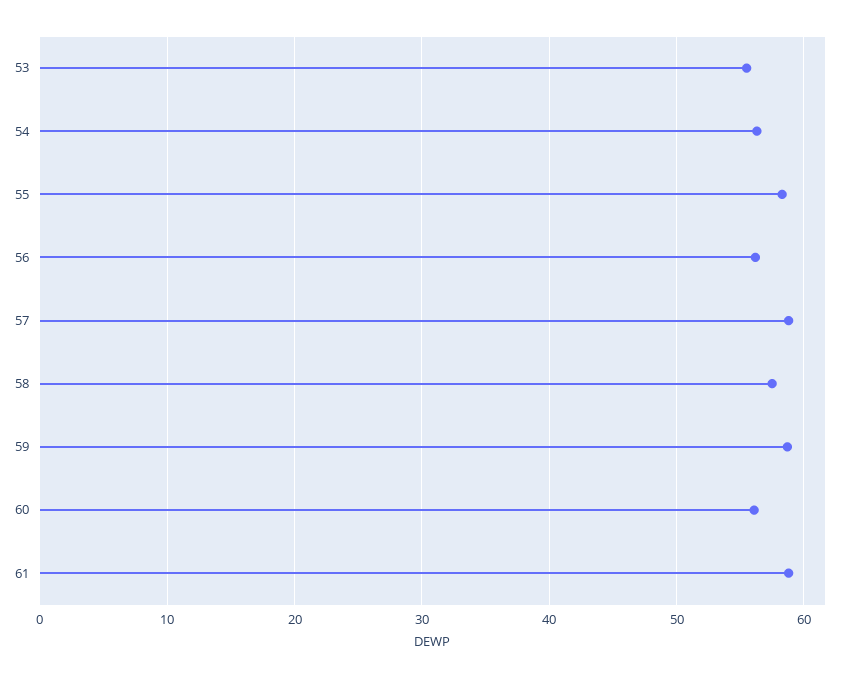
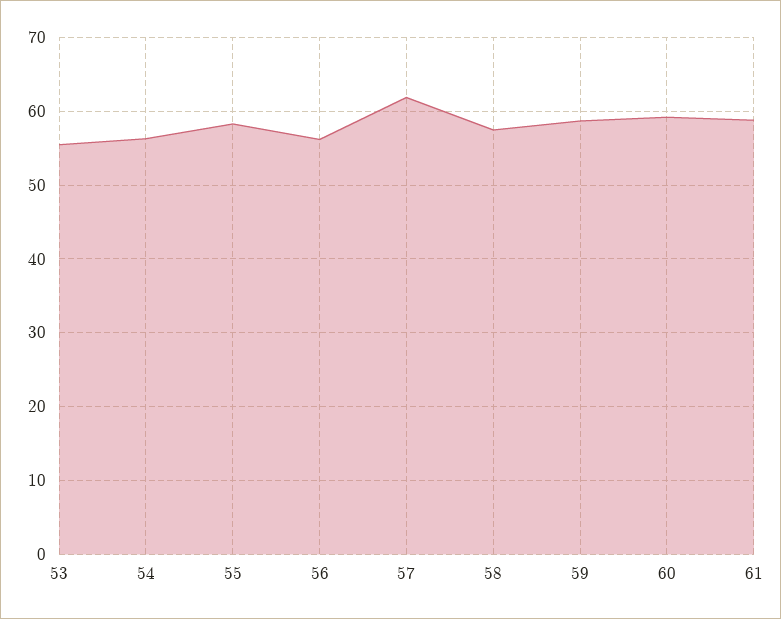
57: 59 -> 62
60: 56 -> 59

